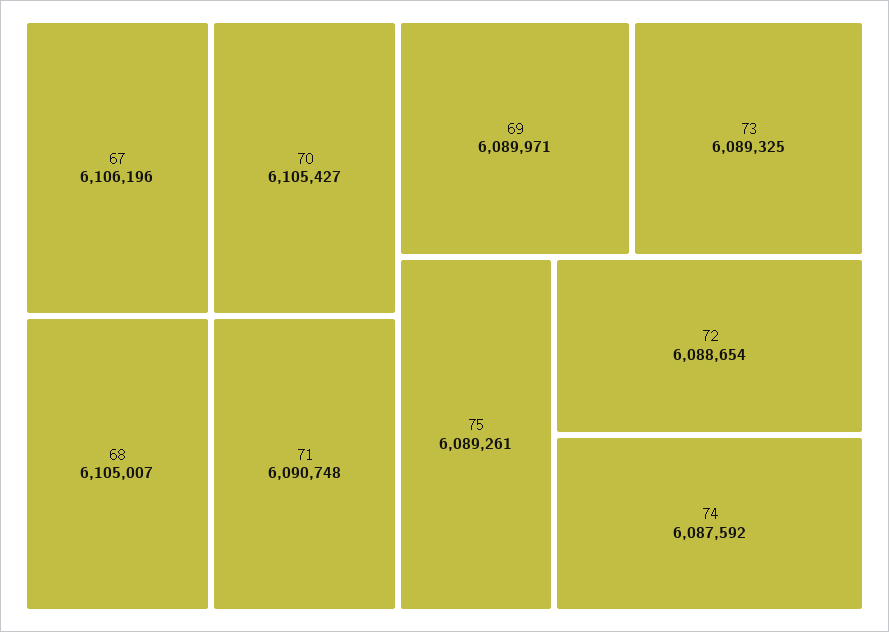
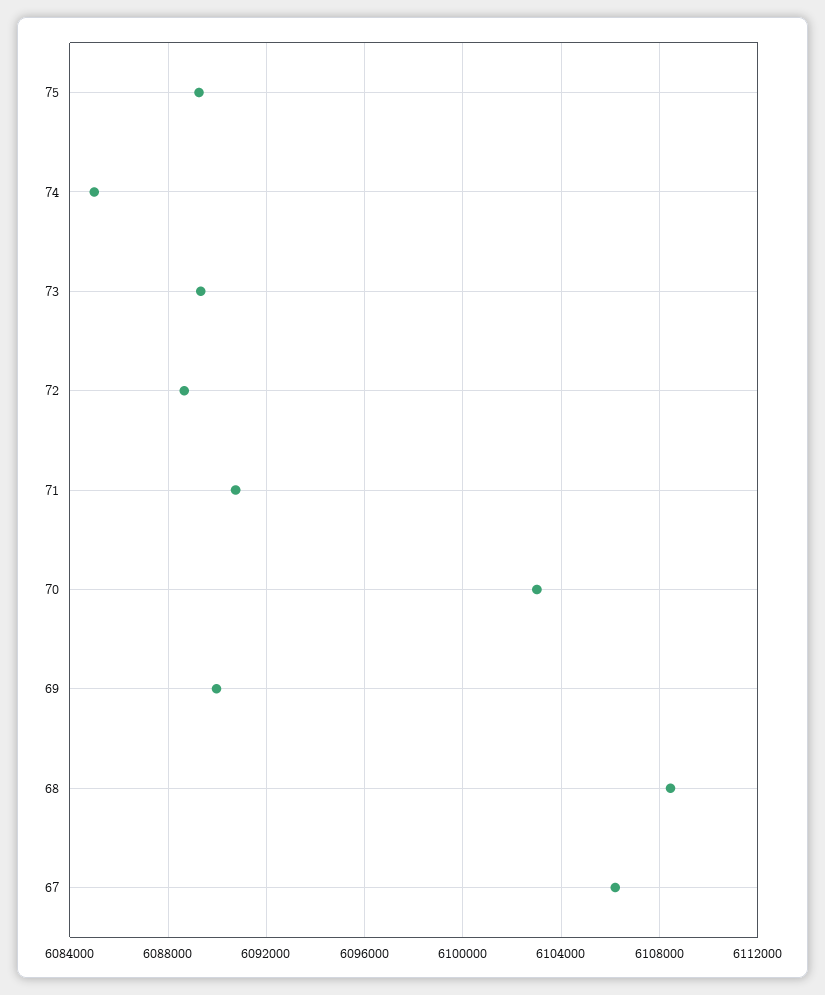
70: 6105427 -> 6103000
68: 6105007 -> 6108500
74: 6087592 -> 6085000

